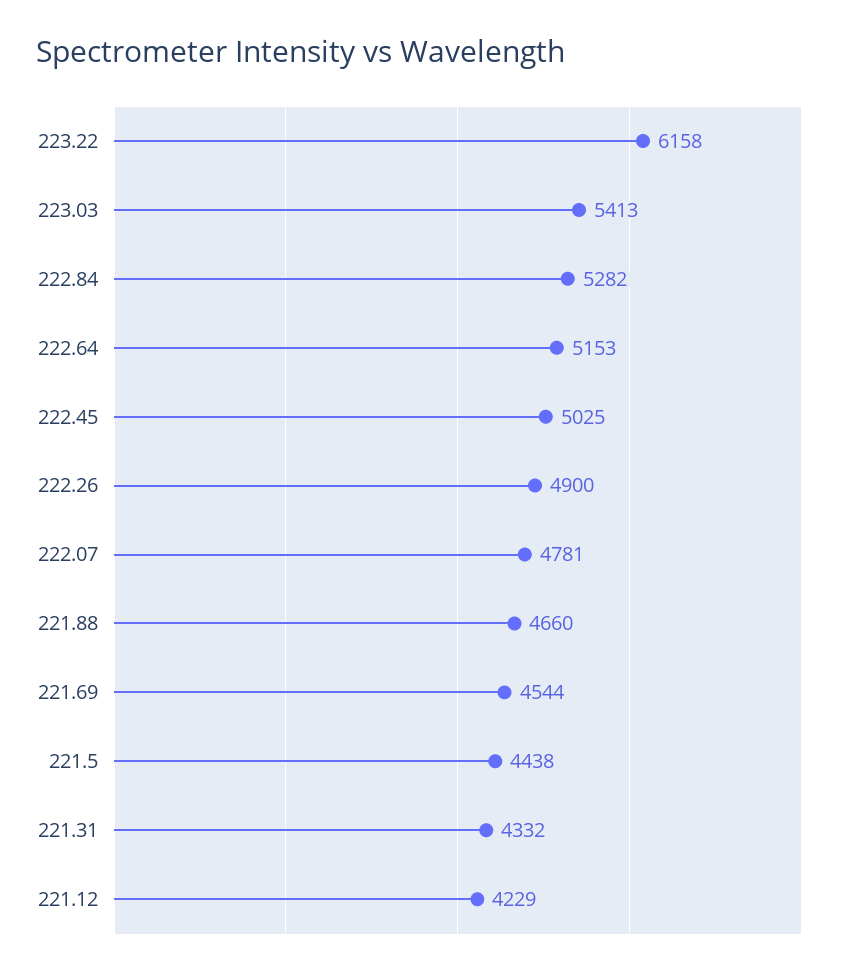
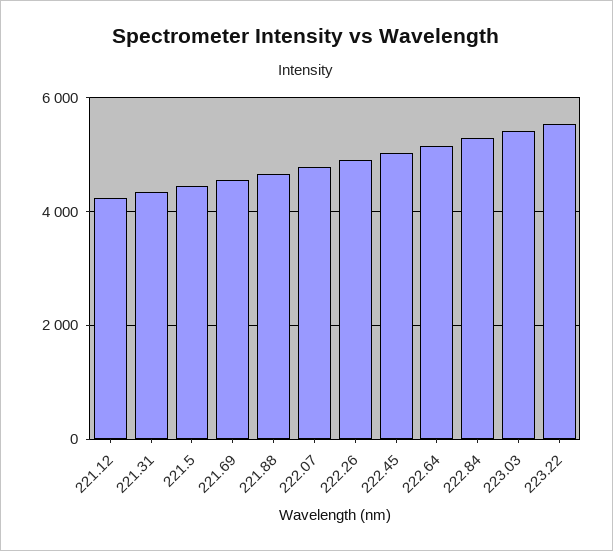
223.22: 6158 -> 5600

